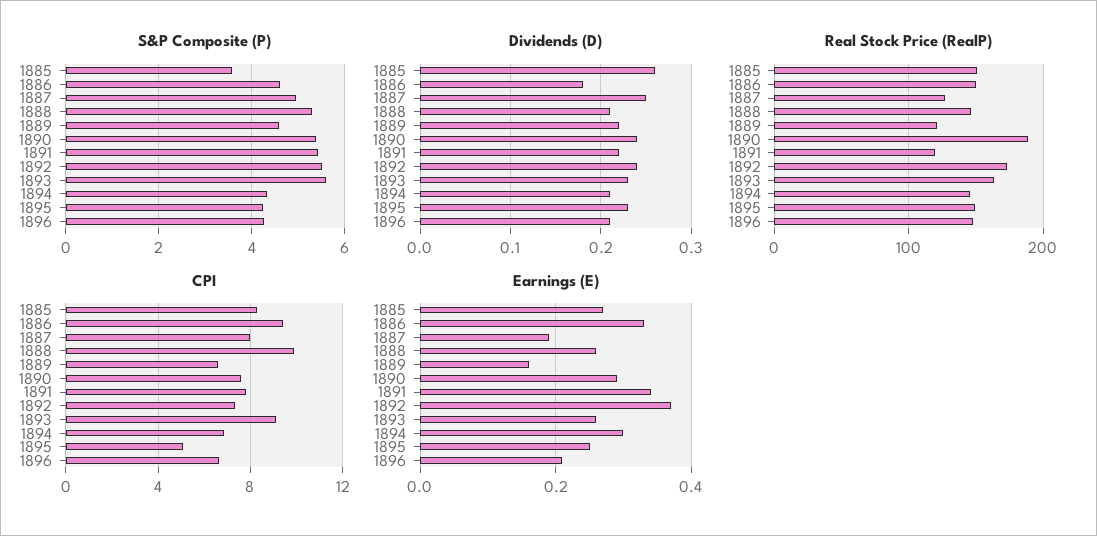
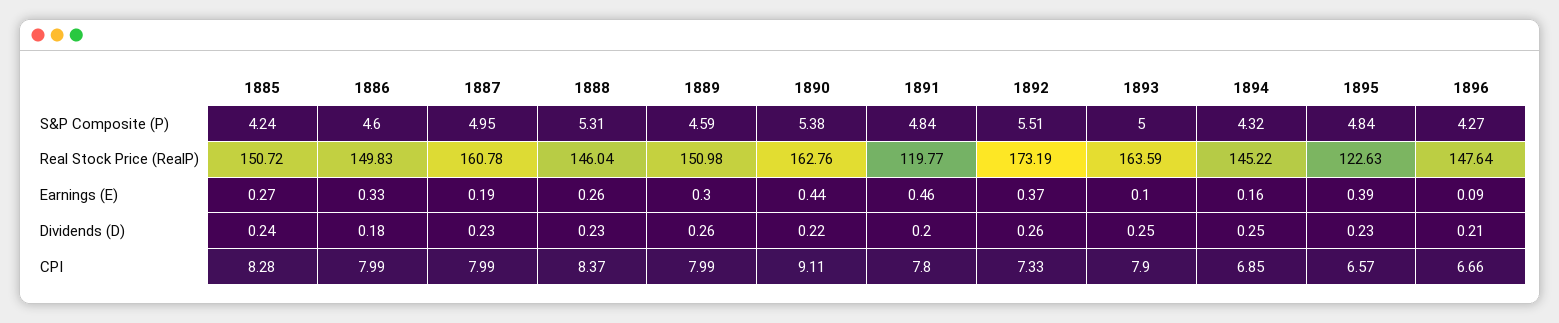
S&P Composite (P), 1885: 3.6 -> 4.24
S&P Composite (P), 1891: 5.4 -> 4.84
S&P Composite (P), 1893: 5.6 -> 5
S&P Composite (P), 1895: 4.2 -> 4.84
Dividends (D), 1885: 0.26 -> 0.24
Dividends (D), 1887: 0.25 -> 0.23
Dividends (D), 1888: 0.21 -> 0.23
Dividends (D), 1889: 0.22 -> 0.26
Dividends (D), 1890: 0.24 -> 0.22
Dividends (D), 1891: 0.22 -> 0.2
Dividends (D), 1892: 0.24 -> 0.26
Dividends (D), 1893: 0.23 -> 0.25
Dividends (D), 1894: 0.21 -> 0.25
Real Stock Price (RealP), 1887: 130 -> 160.78
Real Stock Price (RealP), 1889: 120 -> 150.98
Real Stock Price (RealP), 1890: 190 -> 162.76
Real Stock Price (RealP), 1895: 150 -> 122.63
CPI, 1886: 9.5 -> 7.99
CPI, 1888: 10 -> 8.37
CPI, 1889: 6.5 -> 7.99
CPI, 1890: 7.5 -> 9.11
CPI, 1893: 9 -> 7.9
CPI, 1895: 5 -> 6.57
Earnings (E), 1889: 0.15 -> 0.3
Earnings (E), 1890: 0.3 -> 0.44
Earnings (E), 1891: 0.35 -> 0.46
Earnings (E), 1893: 0.25 -> 0.1
Earnings (E), 1894: 0.3 -> 0.16
Earnings (E), 1895: 0.25 -> 0.39
Earnings (E), 1896: 0.2 -> 0.09

